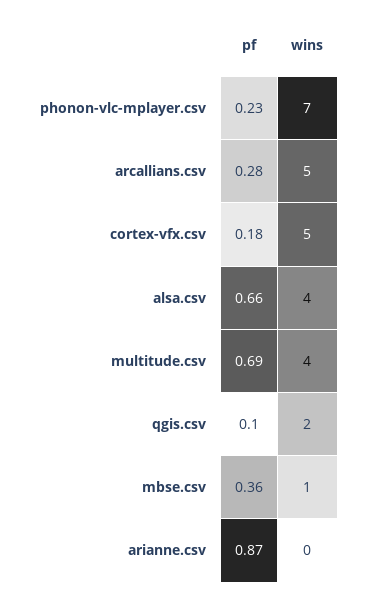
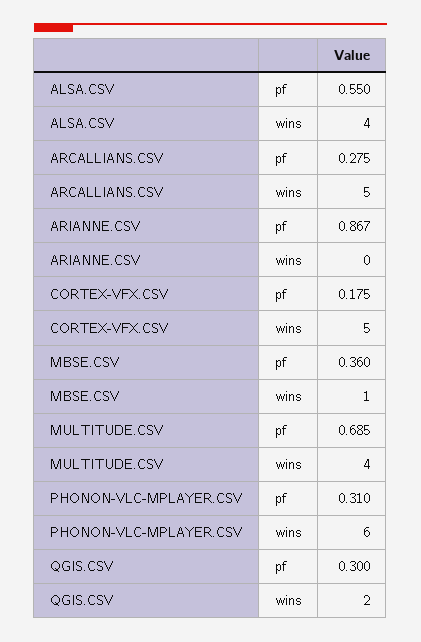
pf, phonon-vlc-mplayer.csv: 0.23 -> 0.31
wins, phonon-vlc-mplayer.csv: 7 -> 6
pf, alsa.csv: 0.66 -> 0.55
pf, qgis.csv: 0.1 -> 0.3

